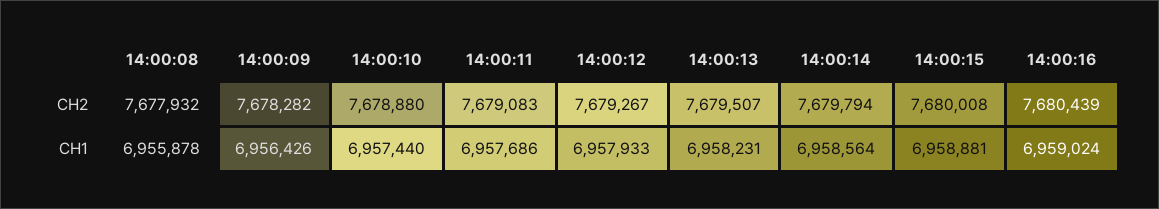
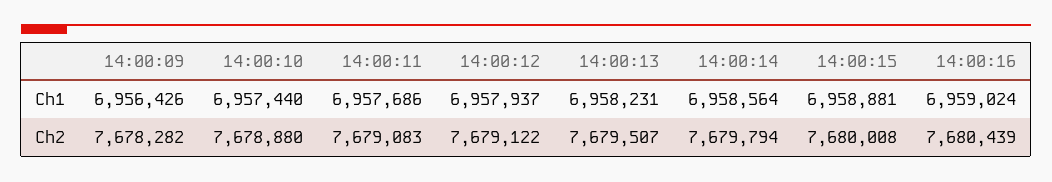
14:00:08, CH2: 7677932 -> none
14:00:12, CH2: 7679267 -> 7679122
14:00:08, CH1: 6955878 -> none
14:00:12, CH1: 6957933 -> 6957937

